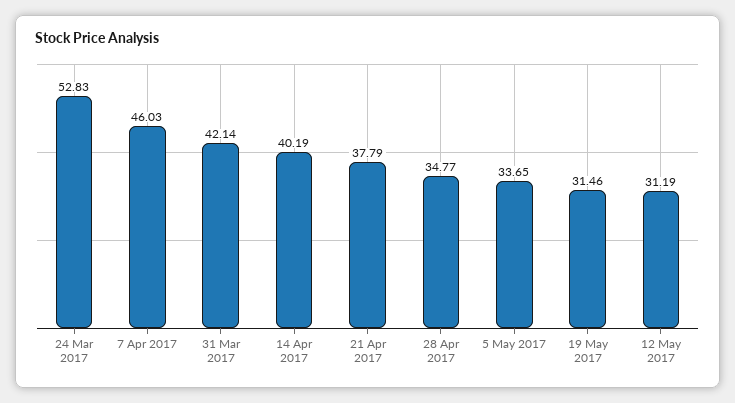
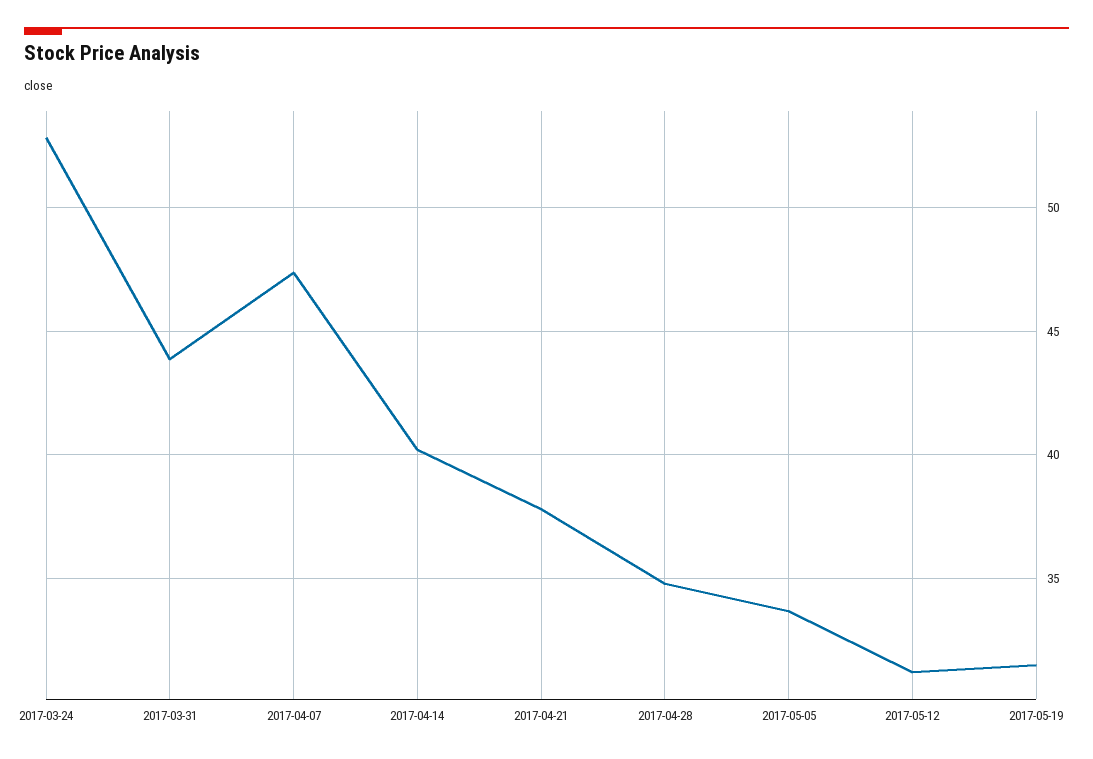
7 Apr 2017: 46.03 -> 47.5
31 Mar 2017: 42.14 -> 44

